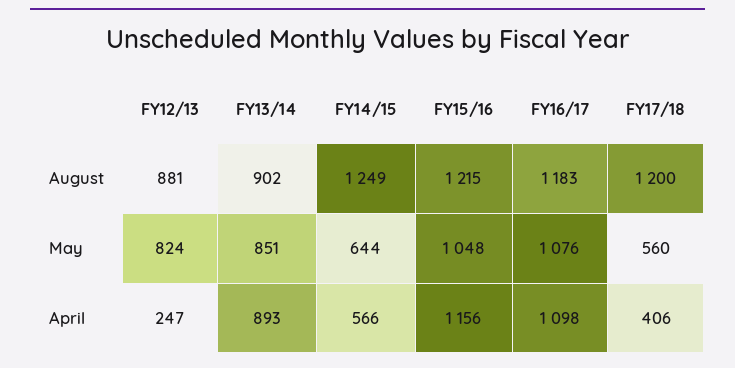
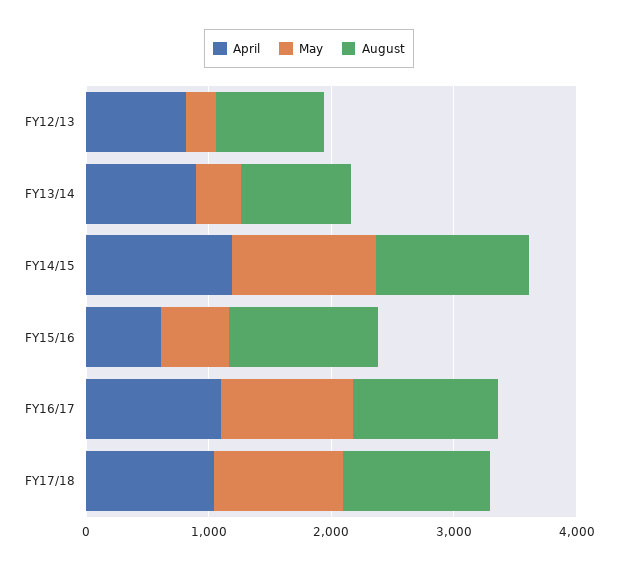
May, FY12/13: 824 -> 200
May, FY13/14: 851 -> 400
May, FY14/15: 644 -> 1200
May, FY15/16: 1048 -> 600
May, FY17/18: 560 -> 1000
April, FY12/13: 247 -> 800
April, FY14/15: 566 -> 1200
April, FY15/16: 1156 -> 600
April, FY17/18: 406 -> 1000

